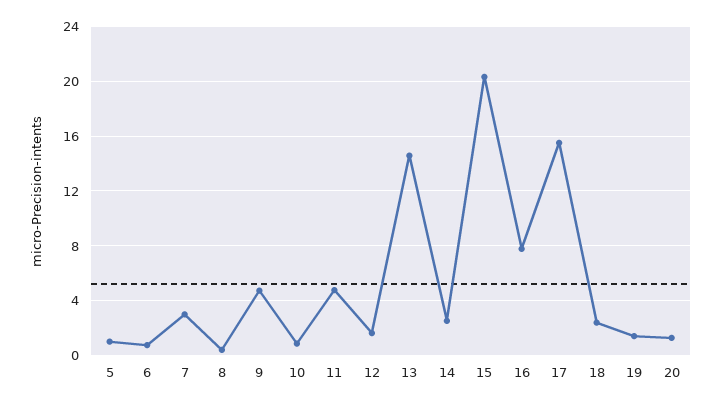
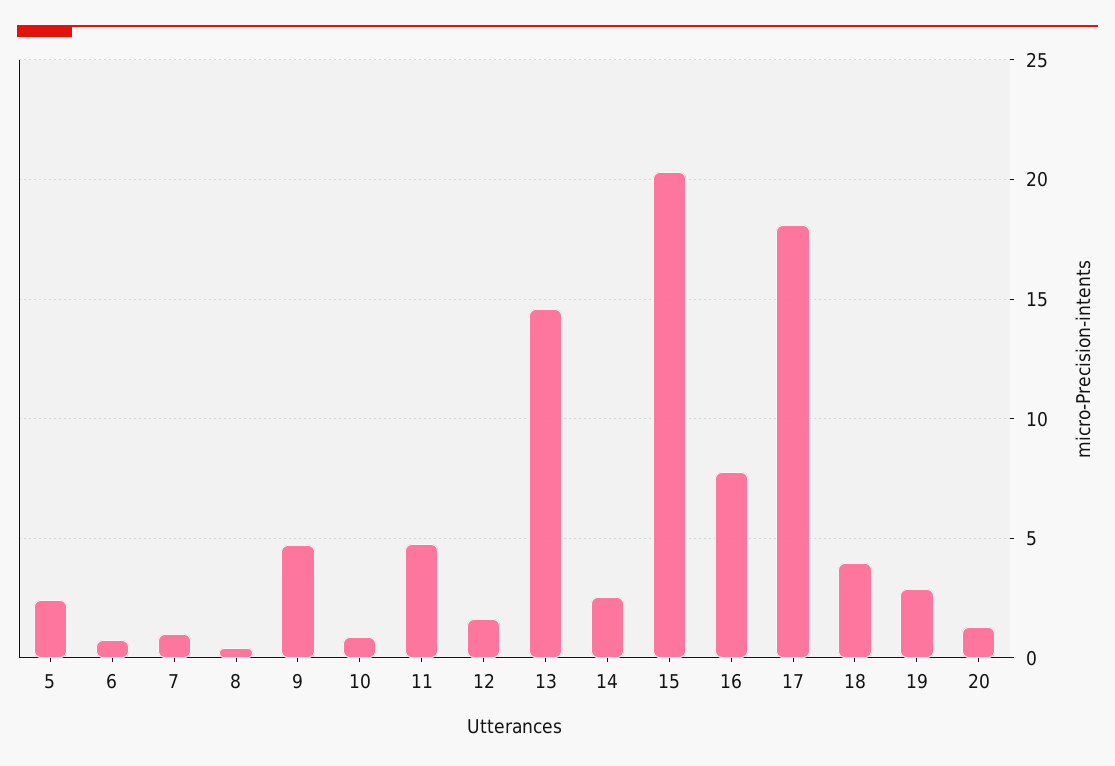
5: 1 -> 2.5
7: 3 -> 1
17: 15.5 -> 18
18: 2.5 -> 4
19: 1.5 -> 3

